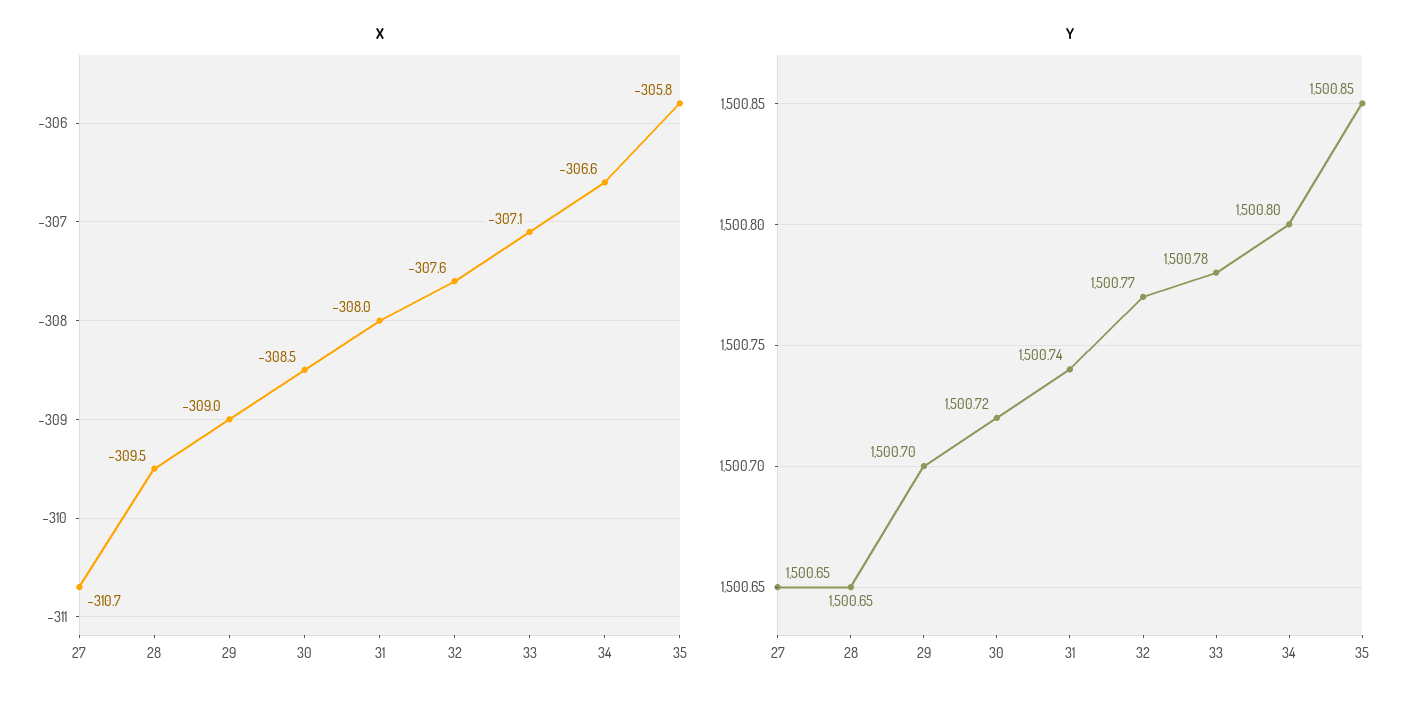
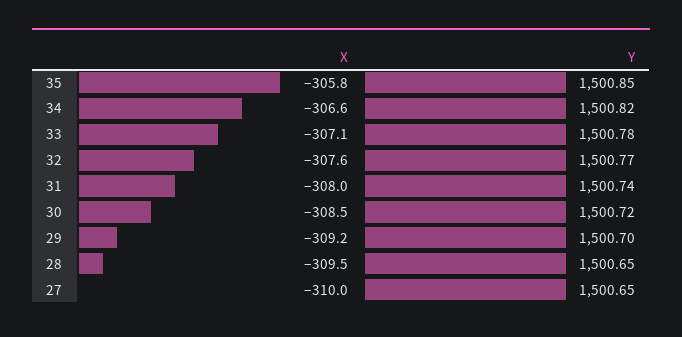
X, 27: -310.7 -> -310
X, 29: -309 -> -309.2
Y, 34: 1500.8 -> 1500.82

